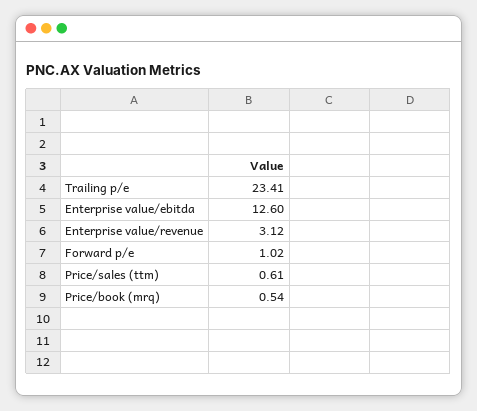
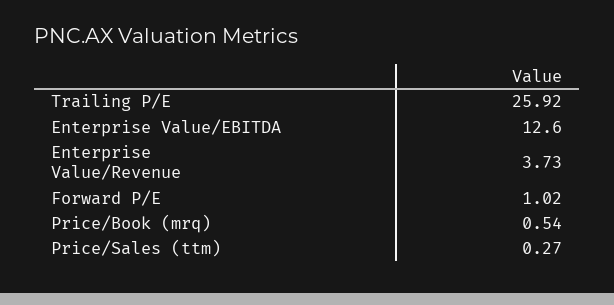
Trailing p/e: 23.41 -> 25.92
Enterprise value/revenue: 3.12 -> 3.73
Price/sales (ttm): 0.61 -> 0.27

